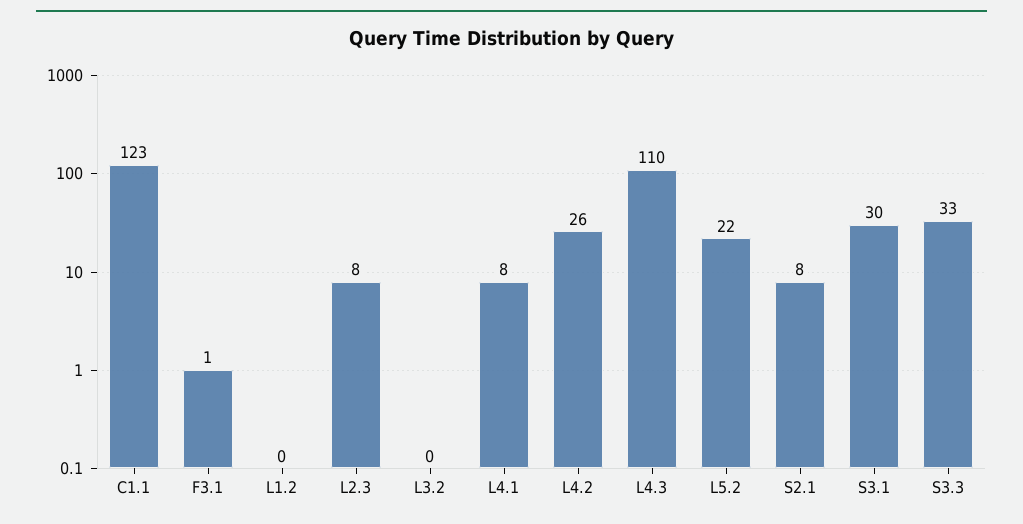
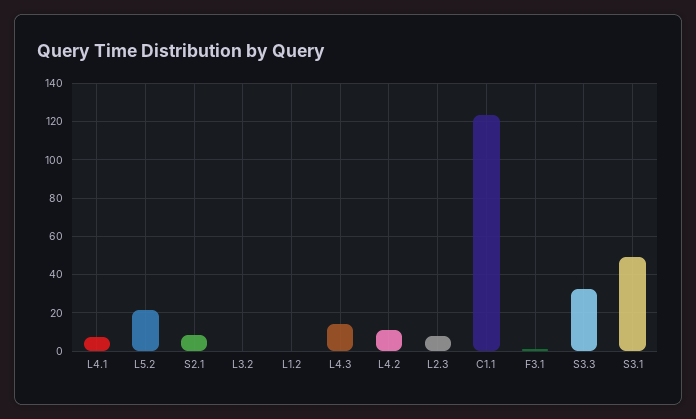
L4.2: 26 -> 10
L4.3: 110 -> 15
S3.1: 30 -> 50

